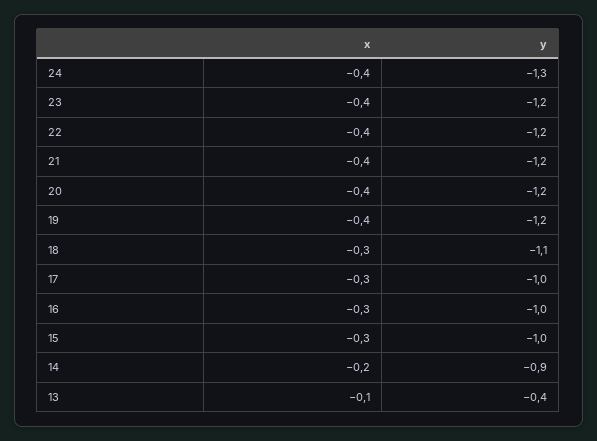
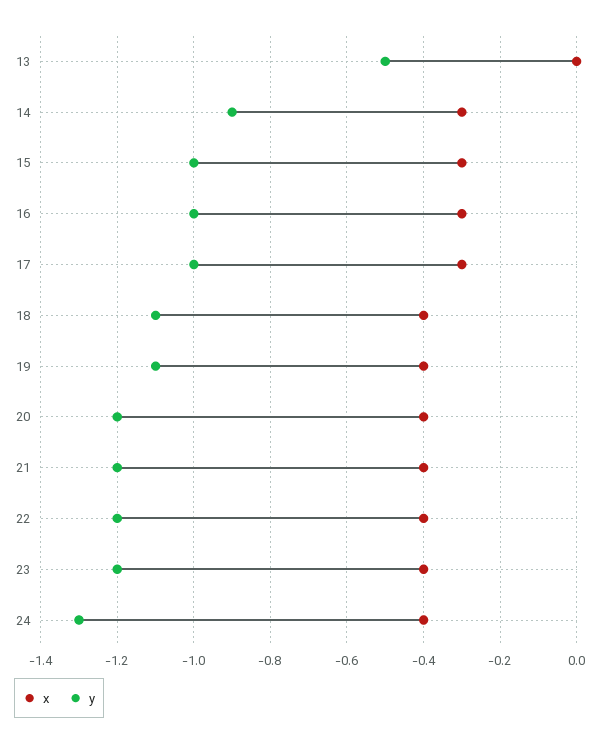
y, 19: -1.2 -> -1.1
x, 18: -0.3 -> -0.4
x, 14: -0.2 -> -0.3
x, 13: -0.1 -> 0
y, 13: -0.4 -> -0.5

